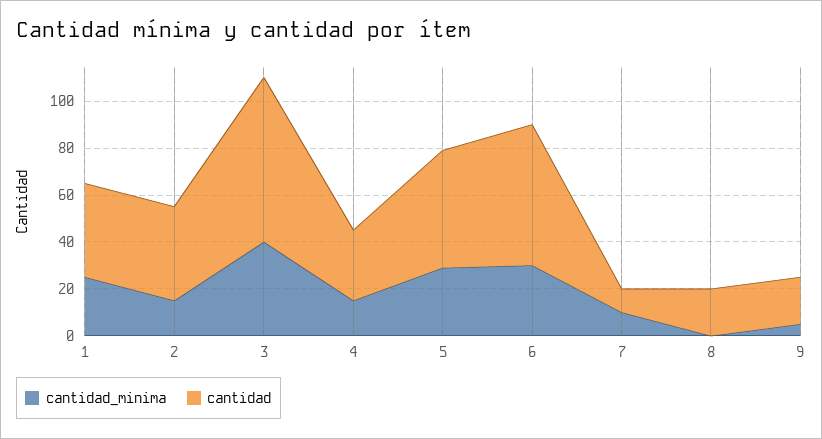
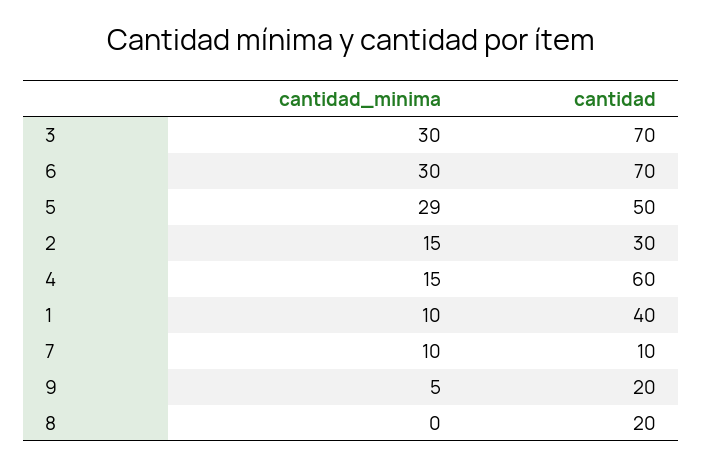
cantidad_minima, 1: 25 -> 10
cantidad, 2: 40 -> 30
cantidad_minima, 3: 40 -> 30
cantidad, 4: 30 -> 60
cantidad, 6: 60 -> 70

